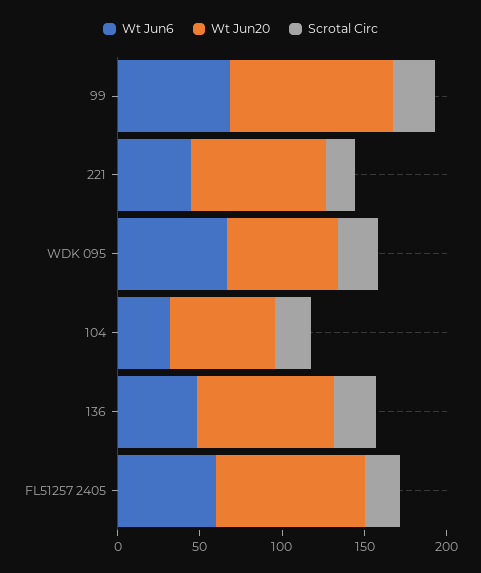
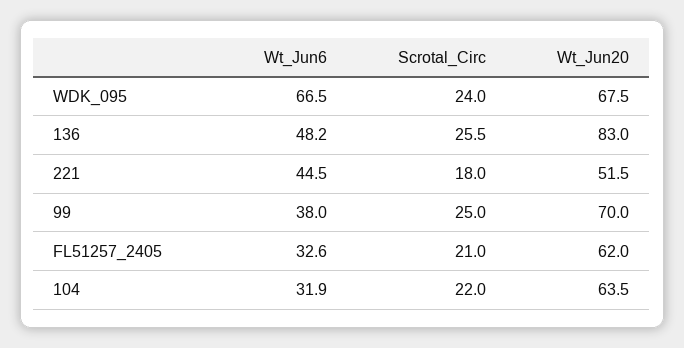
Wt Jun6, 99: 70 -> 38
Wt Jun20, 99: 100 -> 70
Wt Jun20, 221: 80 -> 51.5
Wt Jun6, FL51257 2405: 60 -> 32.6
Wt Jun20, FL51257 2405: 90 -> 62

